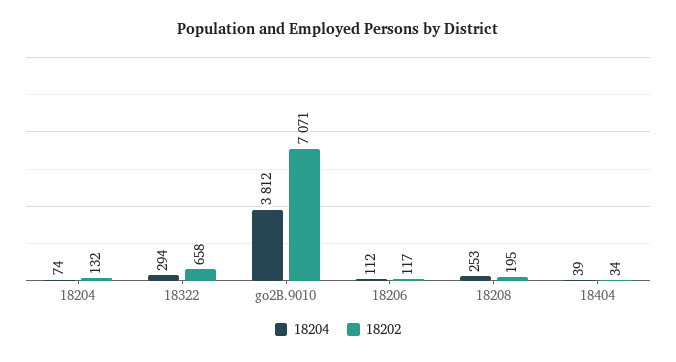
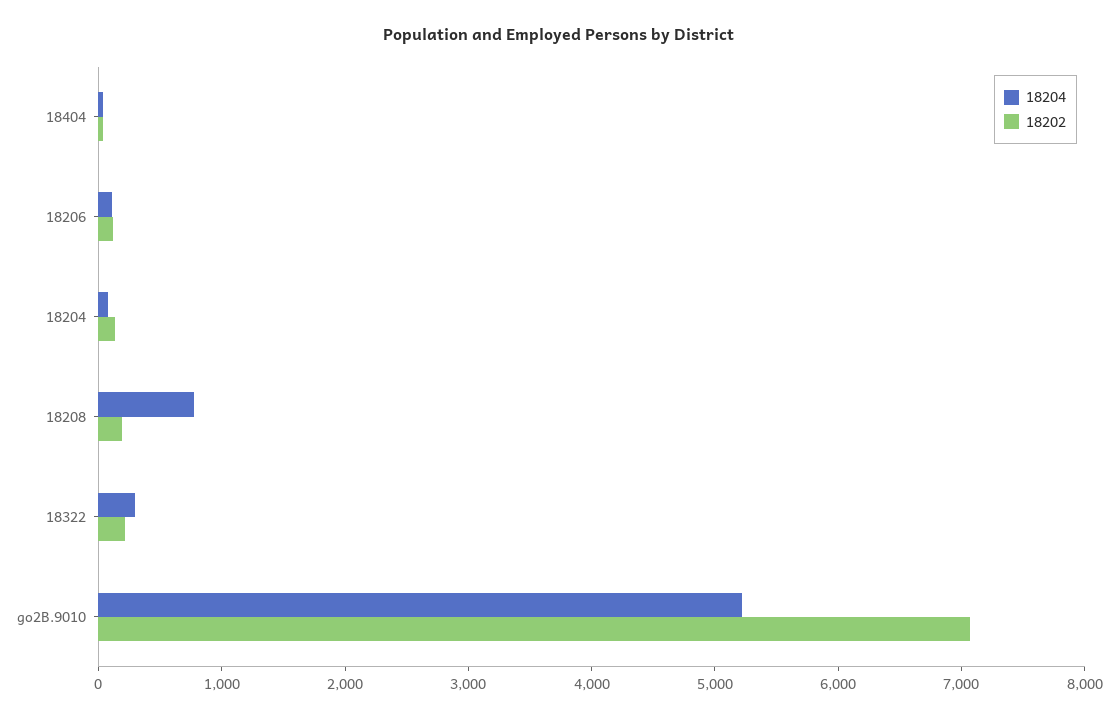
18202, 18322: 658 -> 200
18204, go2B.9010: 3812 -> 5200
18204, 18208: 253 -> 800

